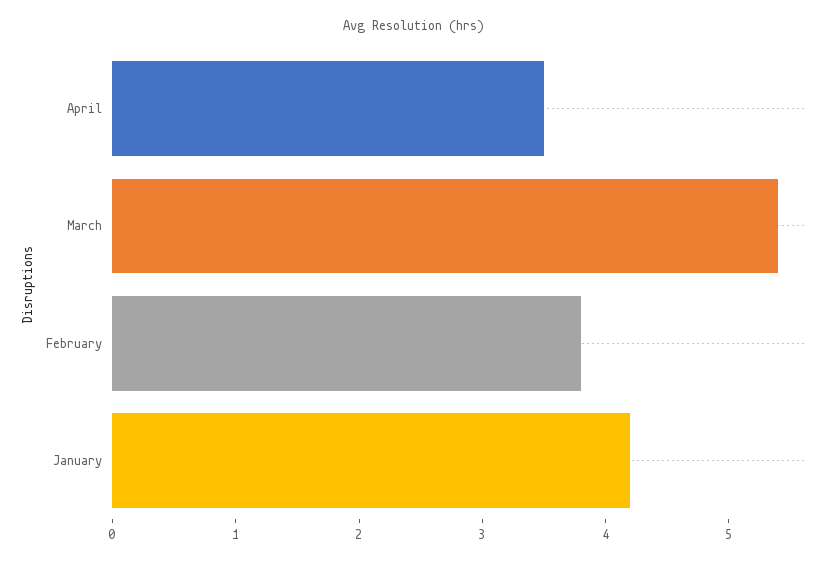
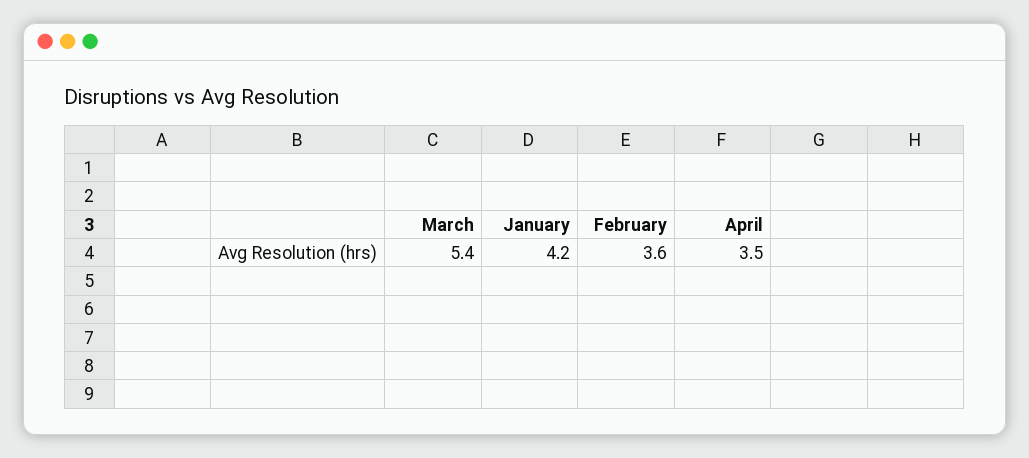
February: 3.8 -> 3.6

